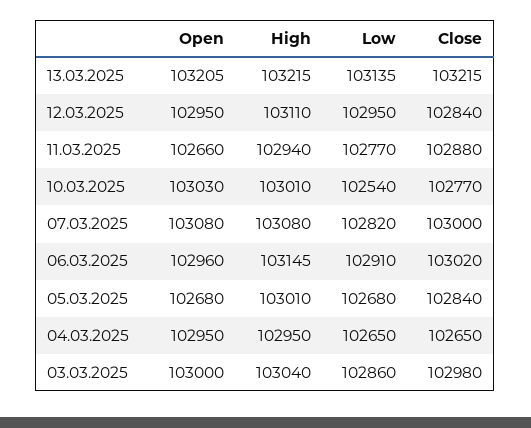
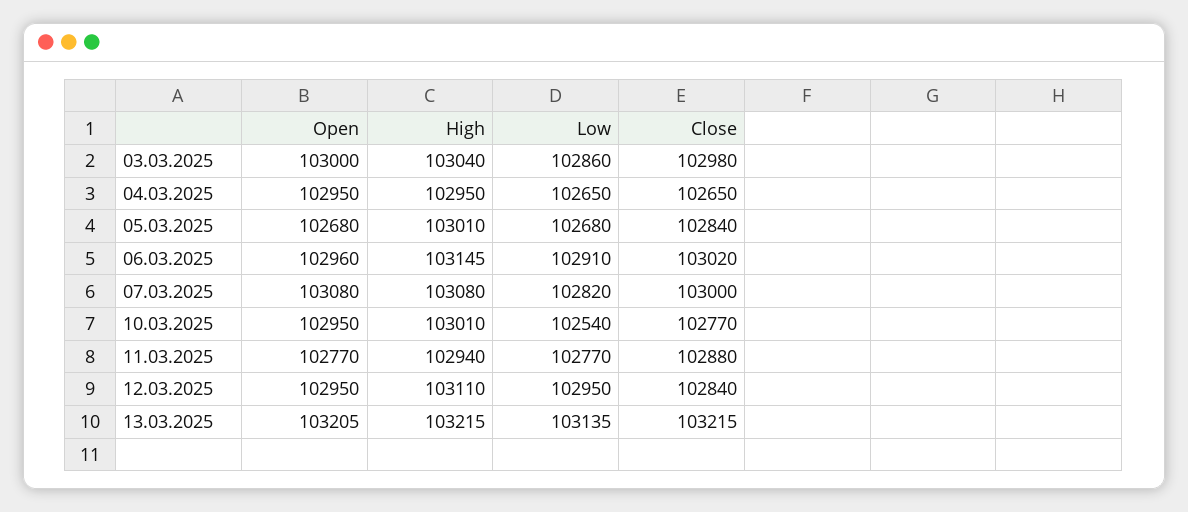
Open, 11.03.2025: 102660 -> 102770
Open, 10.03.2025: 103030 -> 102950

